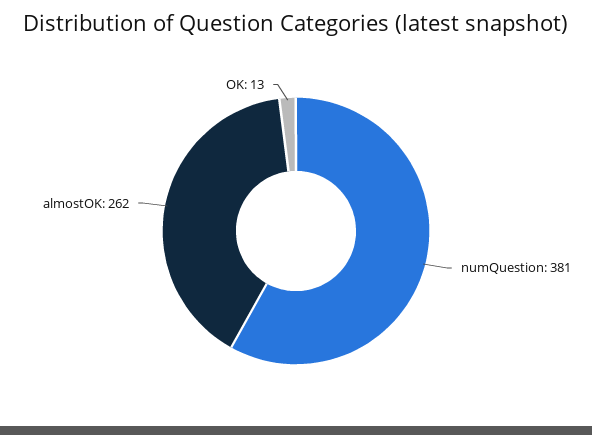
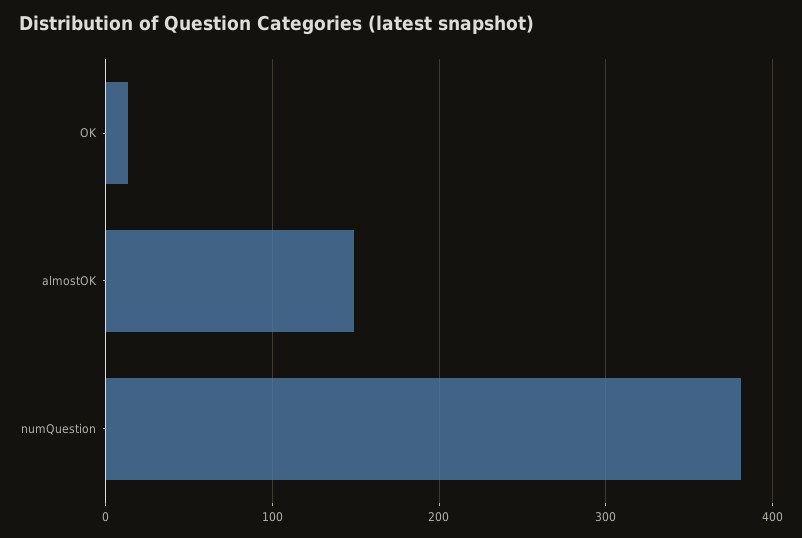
almostOK: 262 -> 150

